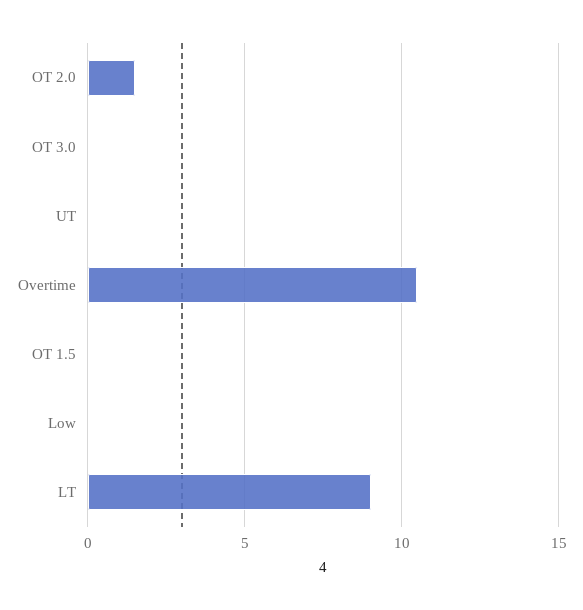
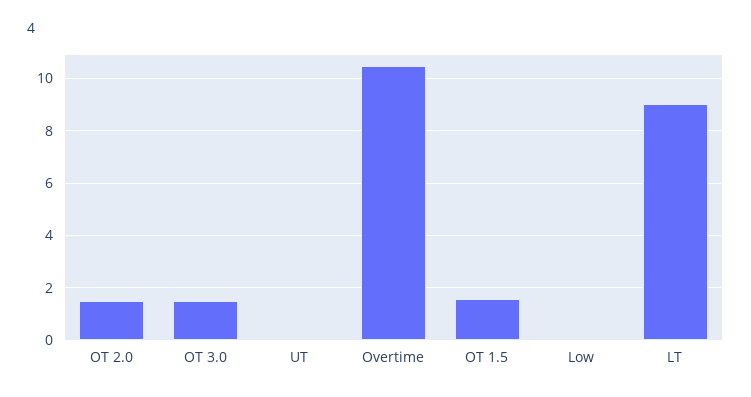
OT 3.0: 0 -> 1.5
OT 1.5: 0 -> 1.5

